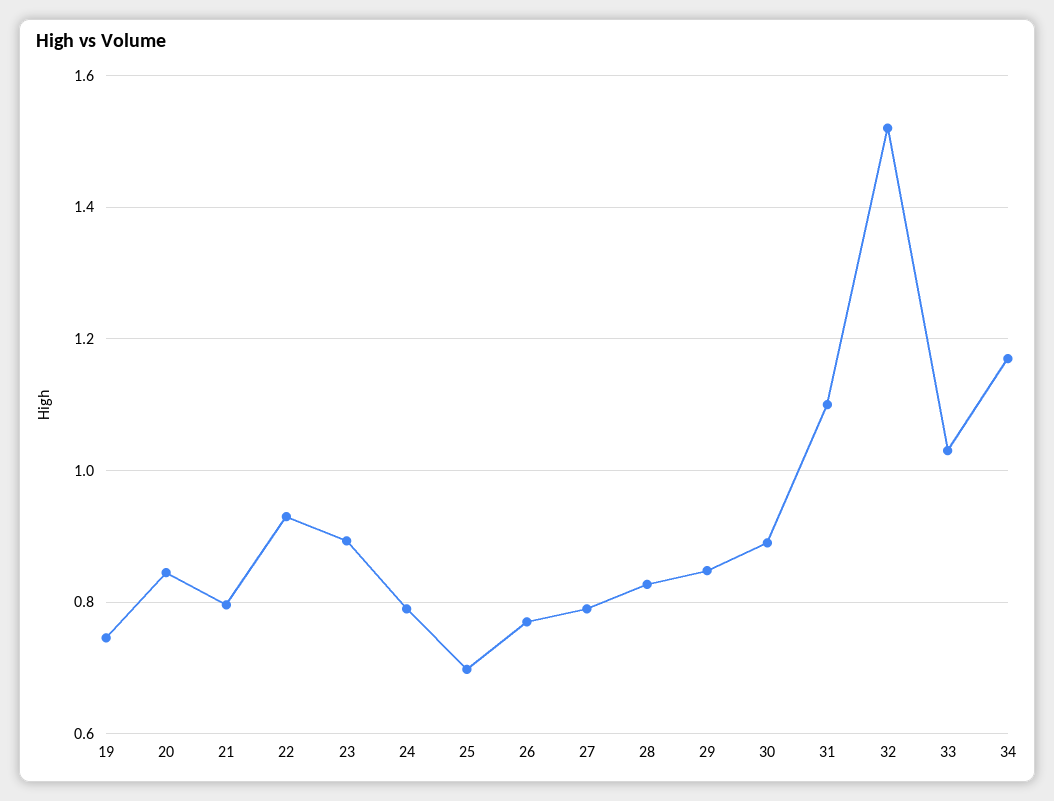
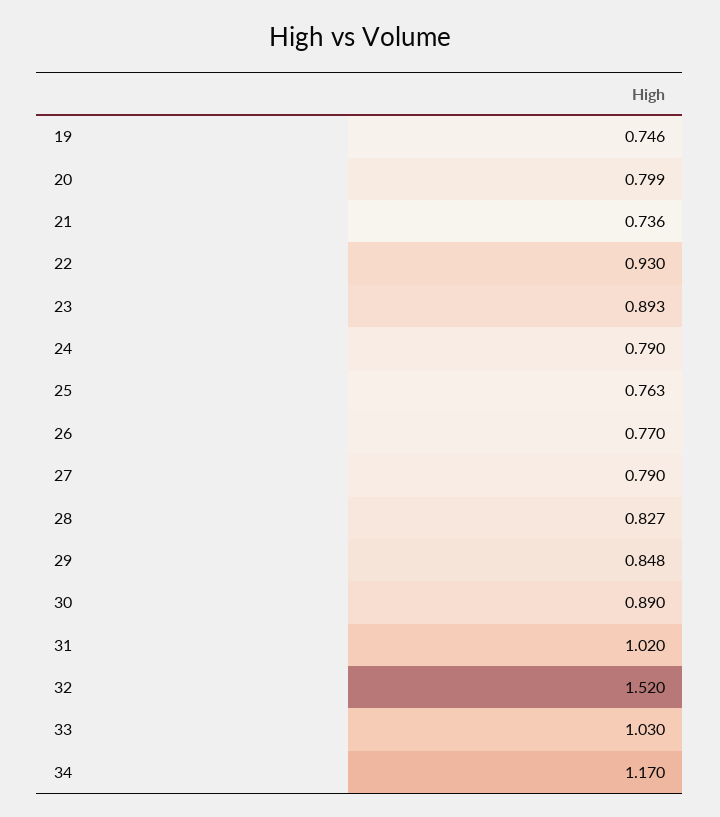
20: 0.84 -> 0.799
21: 0.8 -> 0.736
25: 0.7 -> 0.763
31: 1.1 -> 1.02

